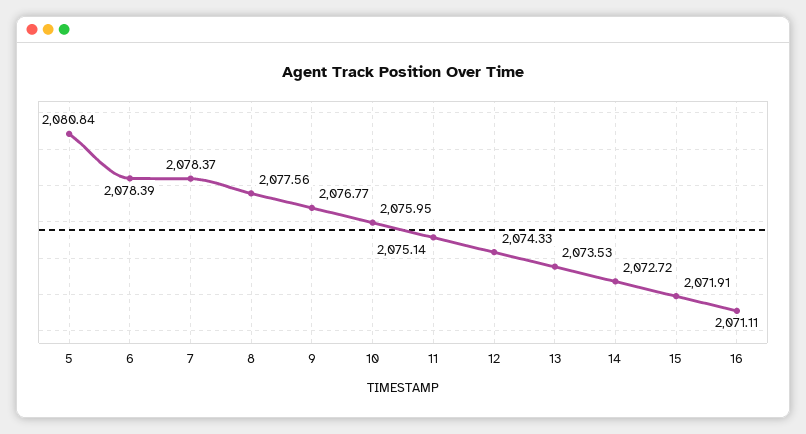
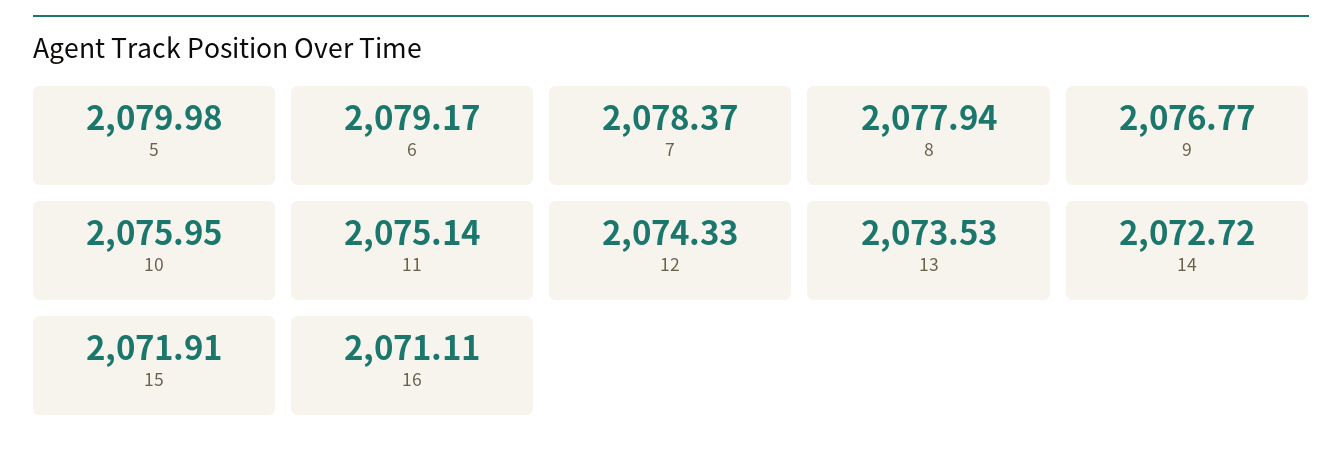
5: 2080.84 -> 2079.98
6: 2078.39 -> 2079.17
8: 2077.56 -> 2077.94

